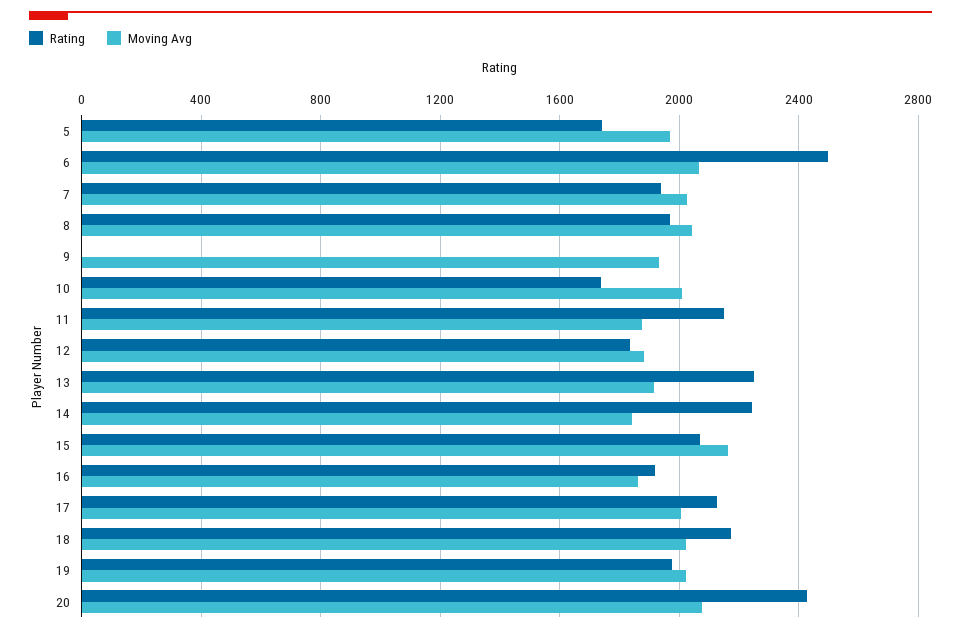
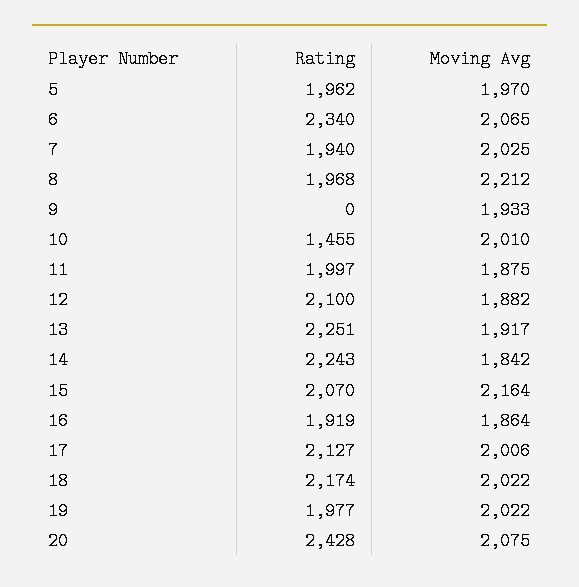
Rating, 5: 1750 -> 1962
Rating, 6: 2500 -> 2340
Moving Avg, 8: 2050 -> 2212
Rating, 10: 1750 -> 1455
Rating, 11: 2150 -> 1997
Rating, 12: 1850 -> 2100

